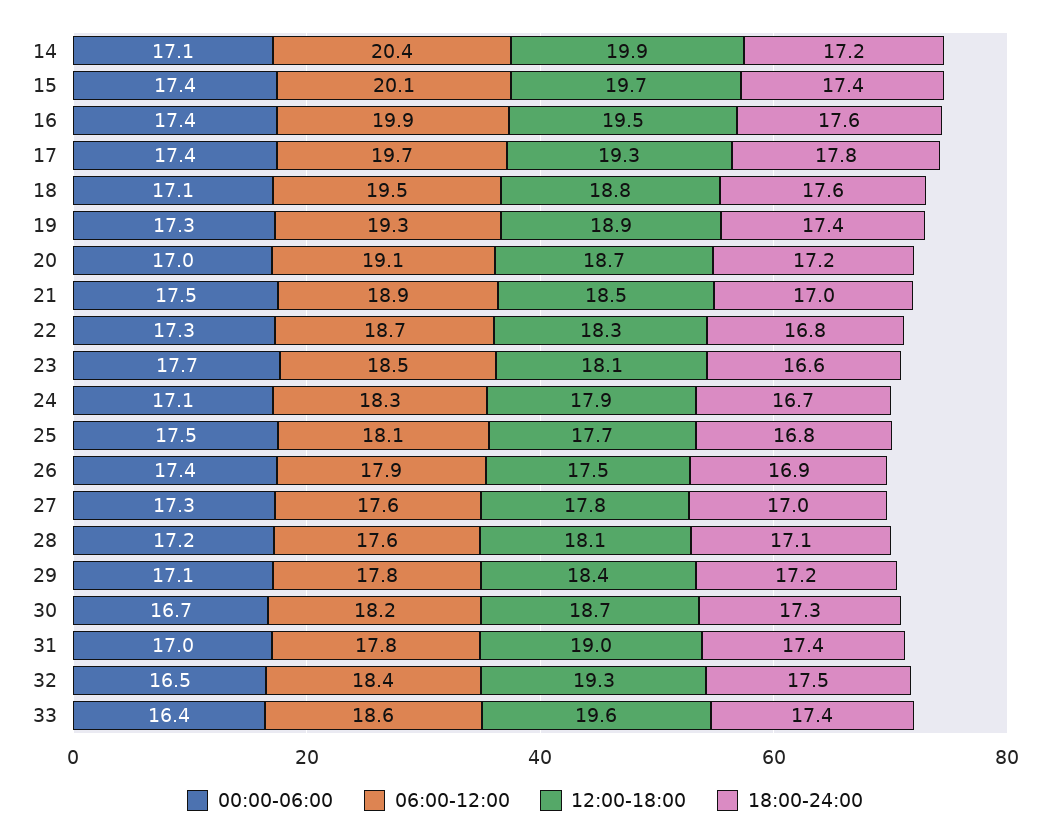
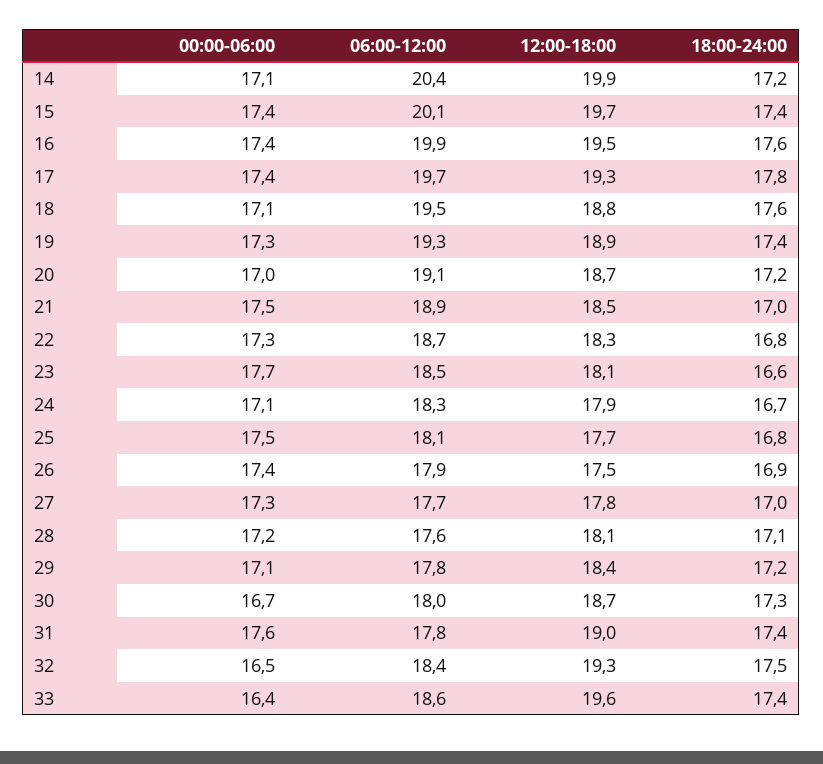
06:00-12:00, 27: 17.6 -> 17.7
06:00-12:00, 30: 18.2 -> 18
00:00-06:00, 31: 17 -> 17.6

